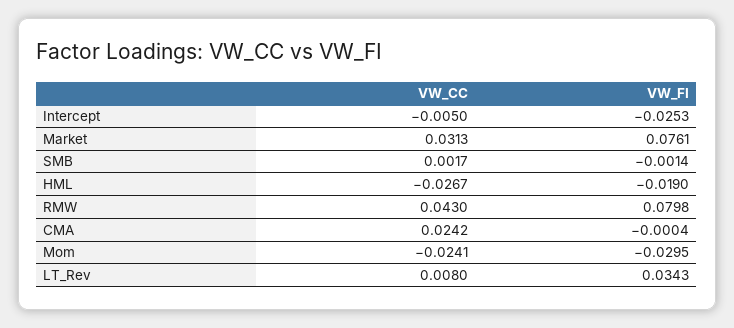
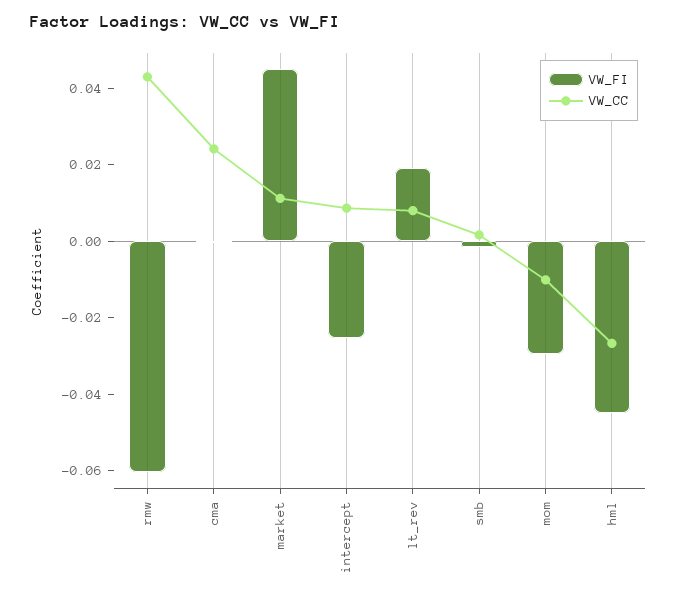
VW_CC, Intercept: -0.005 -> 0.01
VW_CC, Market: 0.0313 -> 0.01
VW_FI, Market: 0.0761 -> 0.045
VW_FI, HML: -0.019 -> -0.045
VW_FI, RMW: 0.0798 -> -0.06
VW_CC, Mom: -0.0241 -> -0.01
VW_FI, LT_Rev: 0.0343 -> 0.02

